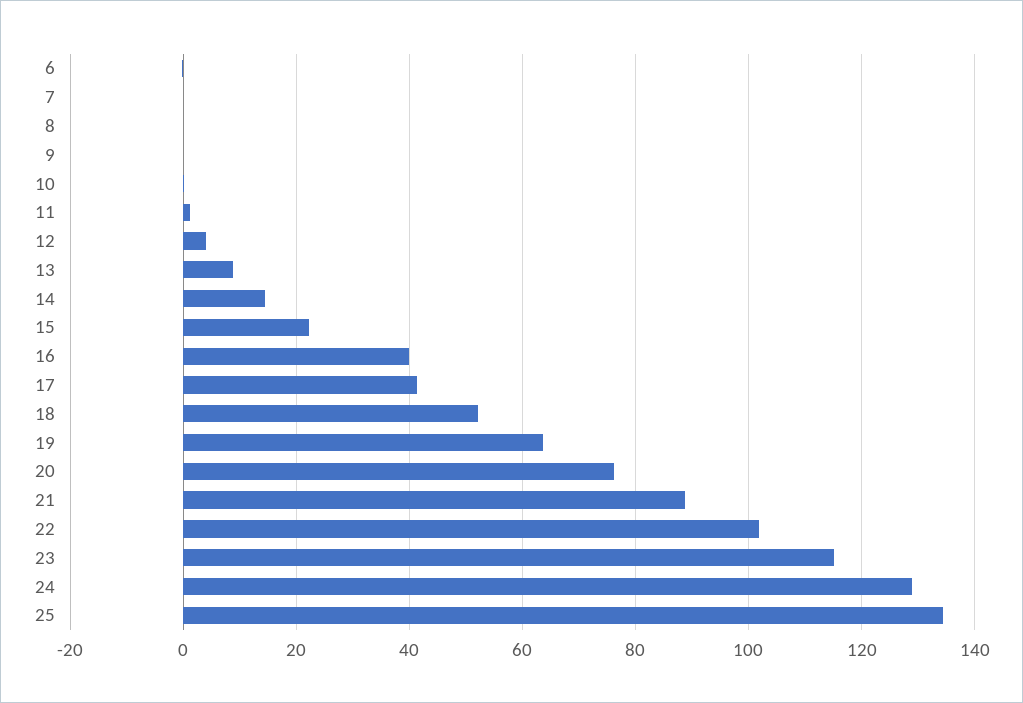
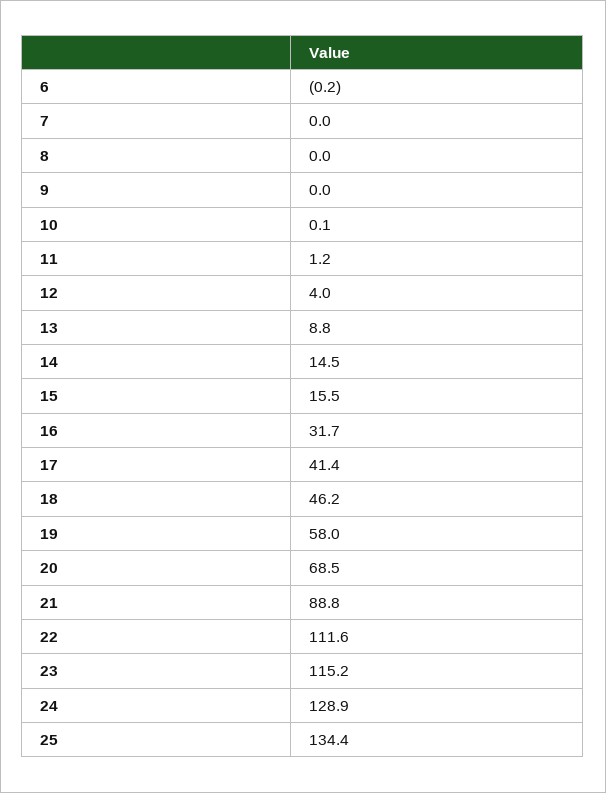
15: 22 -> 15.5
16: 40 -> 31.7
18: 52 -> 46.2
19: 64 -> 58
20: 76 -> 68.5
22: 102 -> 111.6

